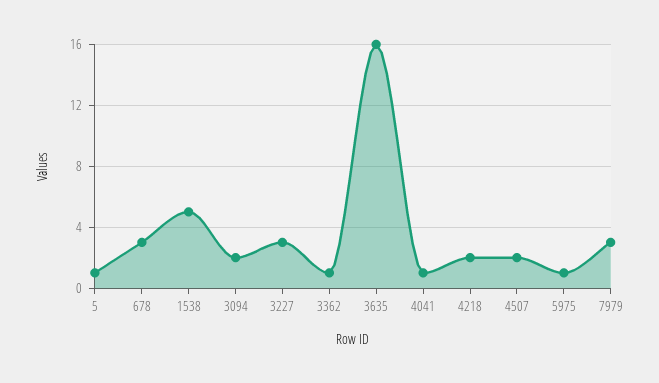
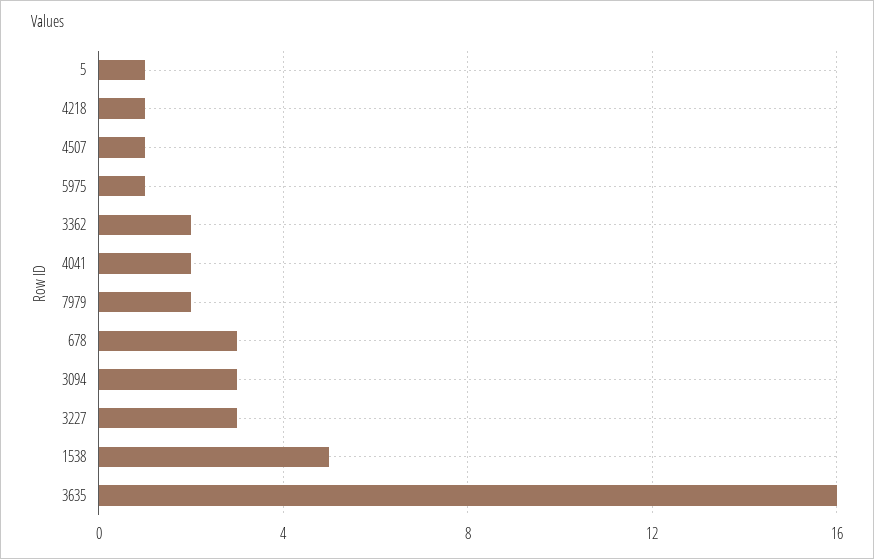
3094: 2 -> 3
3362: 1 -> 2
4041: 1 -> 2
4218: 2 -> 1
4507: 2 -> 1
7979: 3 -> 2

